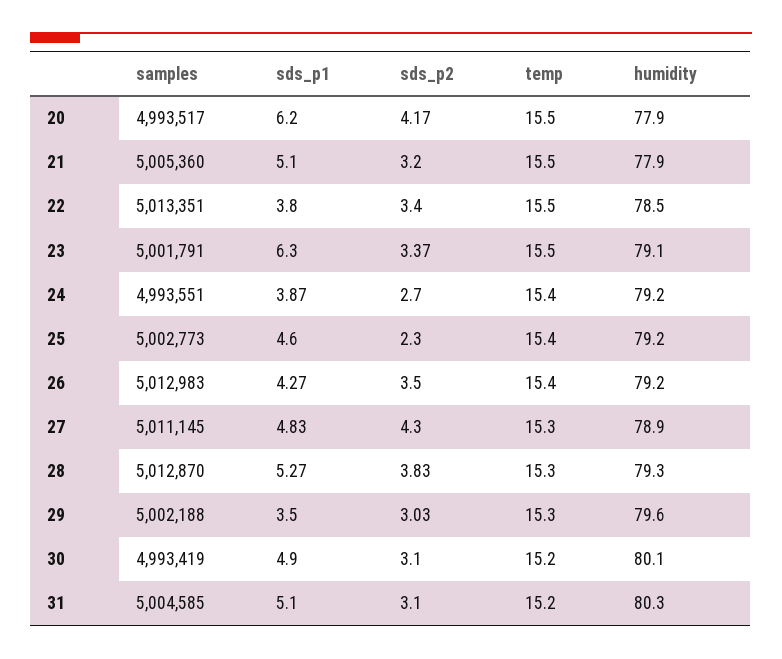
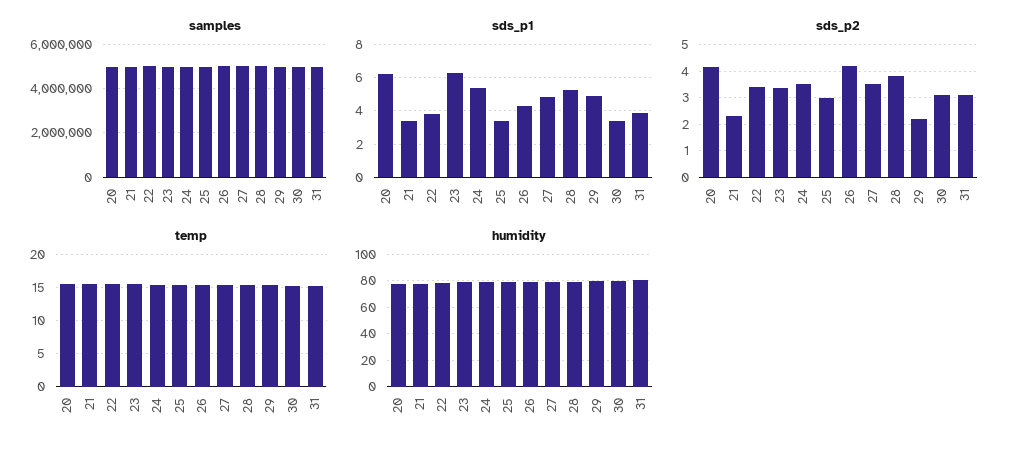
sds_p1, 21: 5.1 -> 3.5
sds_p2, 21: 3.2 -> 2.25
sds_p1, 24: 3.87 -> 5.5
sds_p2, 24: 2.7 -> 3.5
sds_p1, 25: 4.6 -> 3.5
sds_p2, 25: 2.3 -> 3
sds_p2, 26: 3.5 -> 4.25
sds_p2, 27: 4.3 -> 3.5
sds_p1, 29: 3.5 -> 5
sds_p2, 29: 3.03 -> 2.25
sds_p1, 30: 4.9 -> 3.5
sds_p1, 31: 5.1 -> 4

